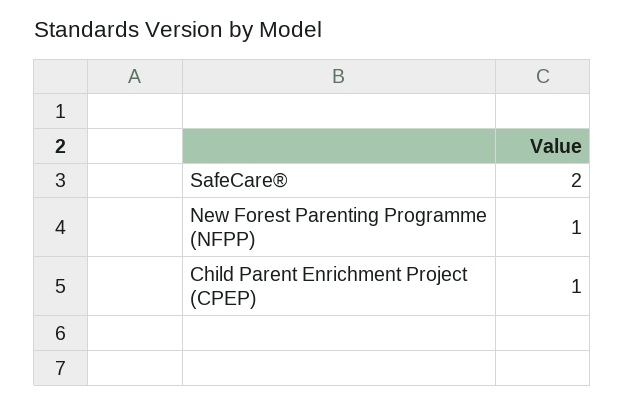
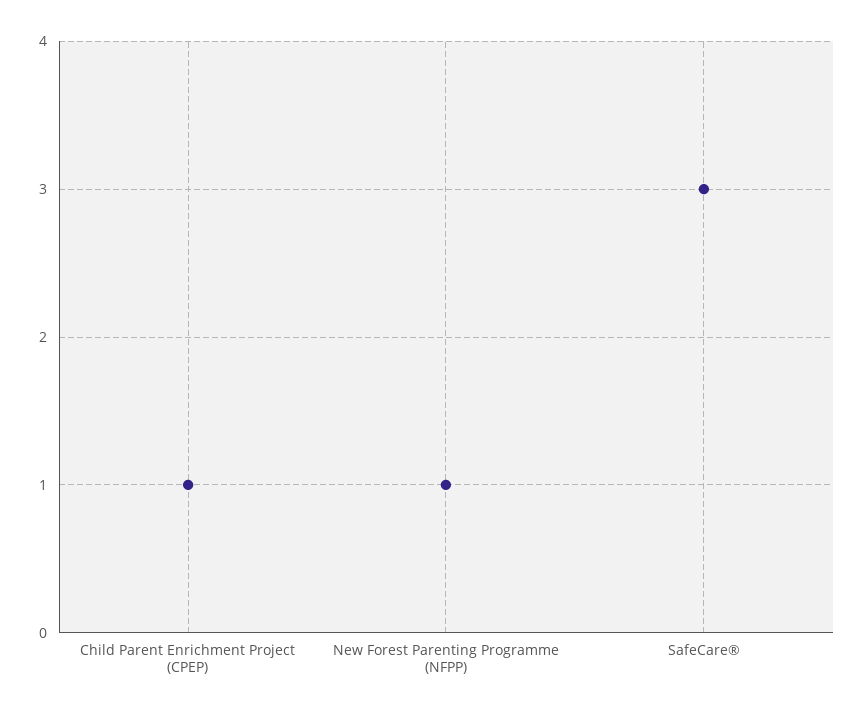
SafeCare®: 2 -> 3

